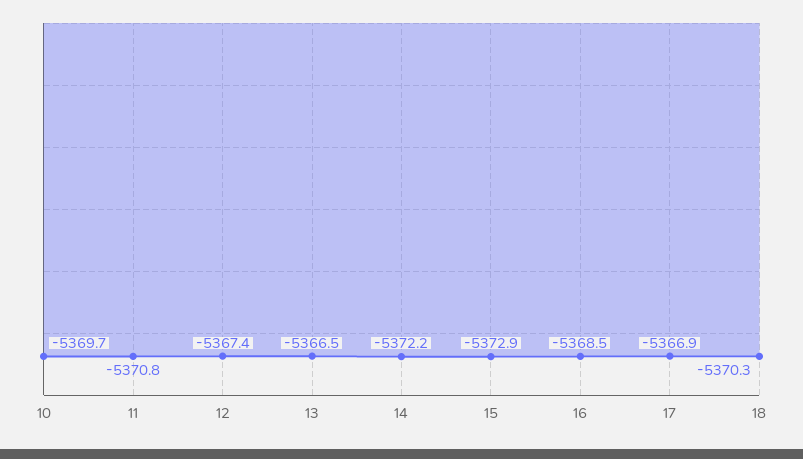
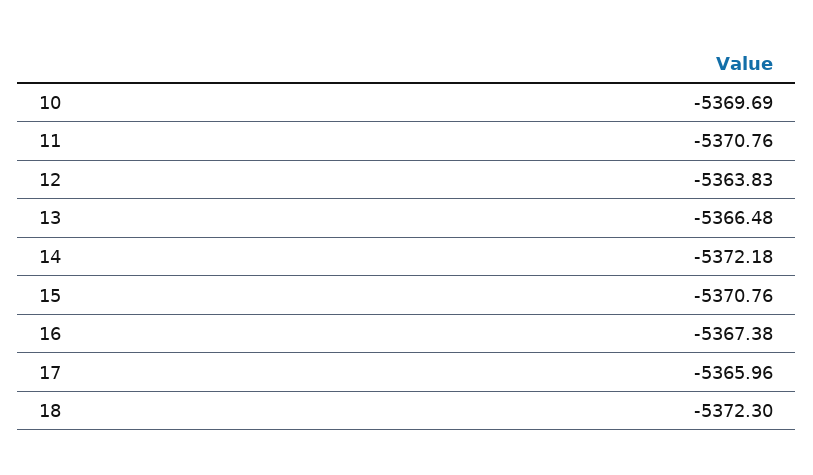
12: -5367.4 -> -5363.83
15: -5372.9 -> -5370.76
16: -5368.5 -> -5367.38
17: -5366.9 -> -5365.96
18: -5370.3 -> -5372.3

